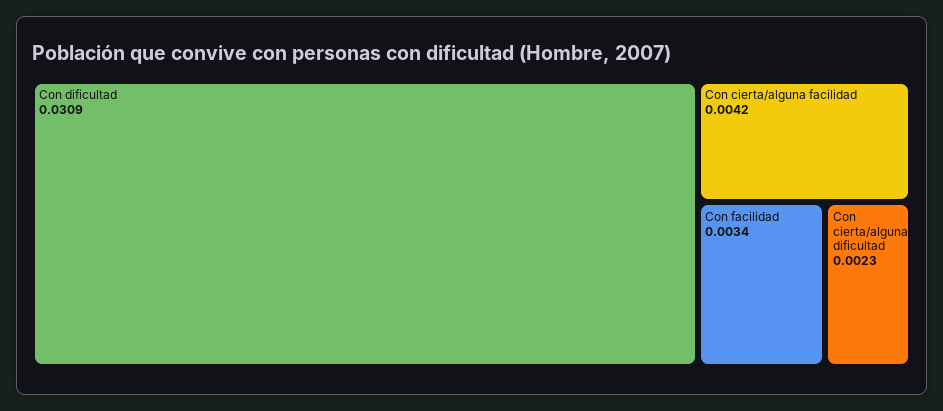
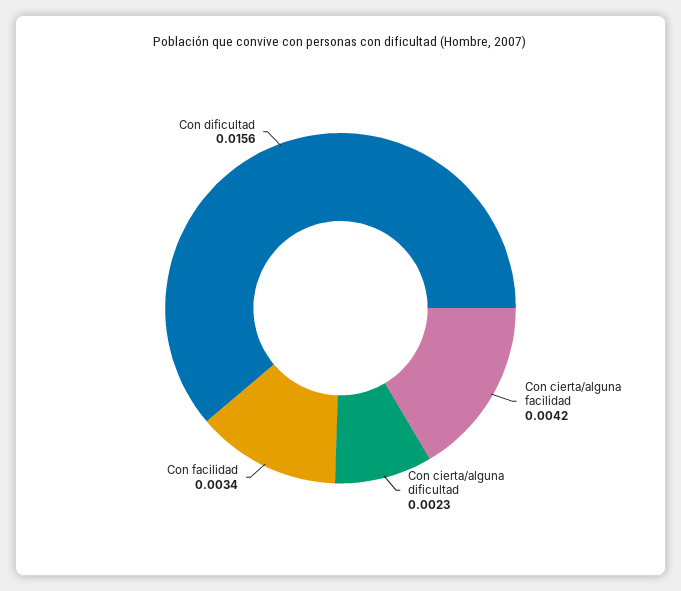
Con dificultad: 0.0309 -> 0.0156

